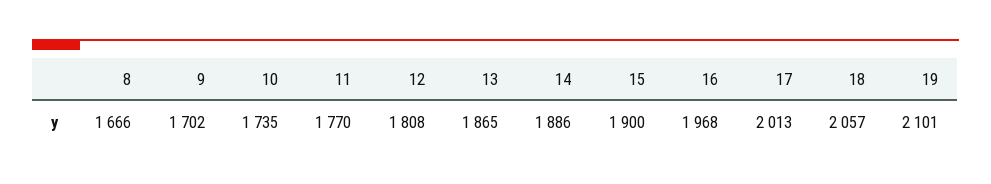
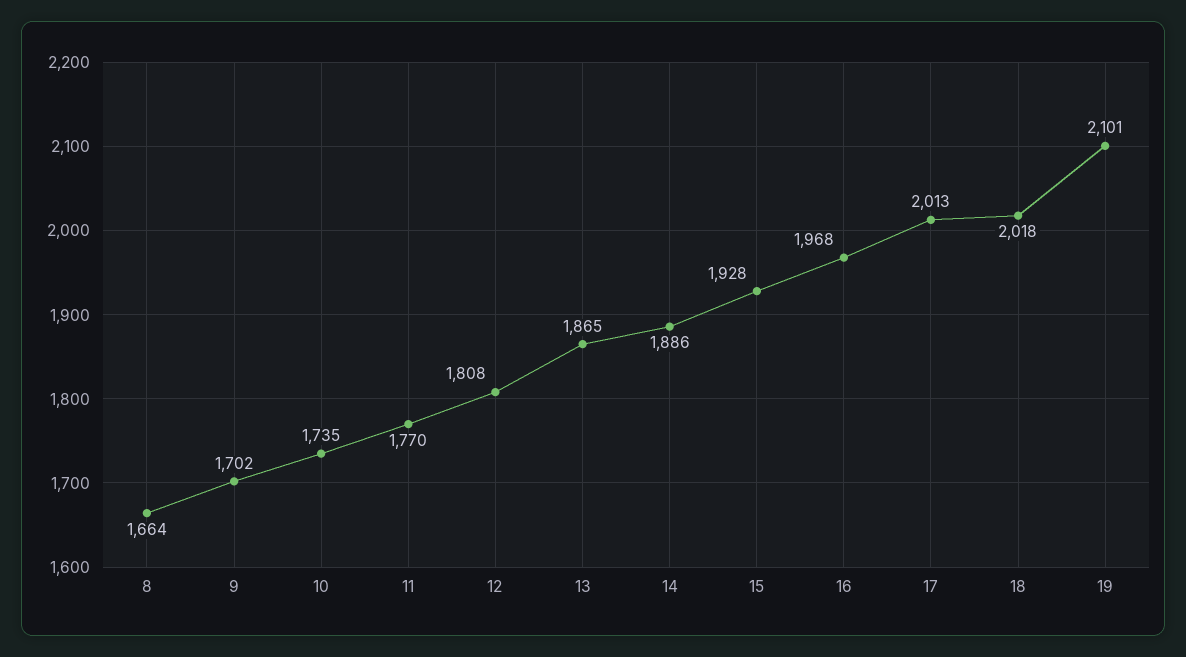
8: 1666 -> 1664
15: 1900 -> 1928
18: 2057 -> 2018

